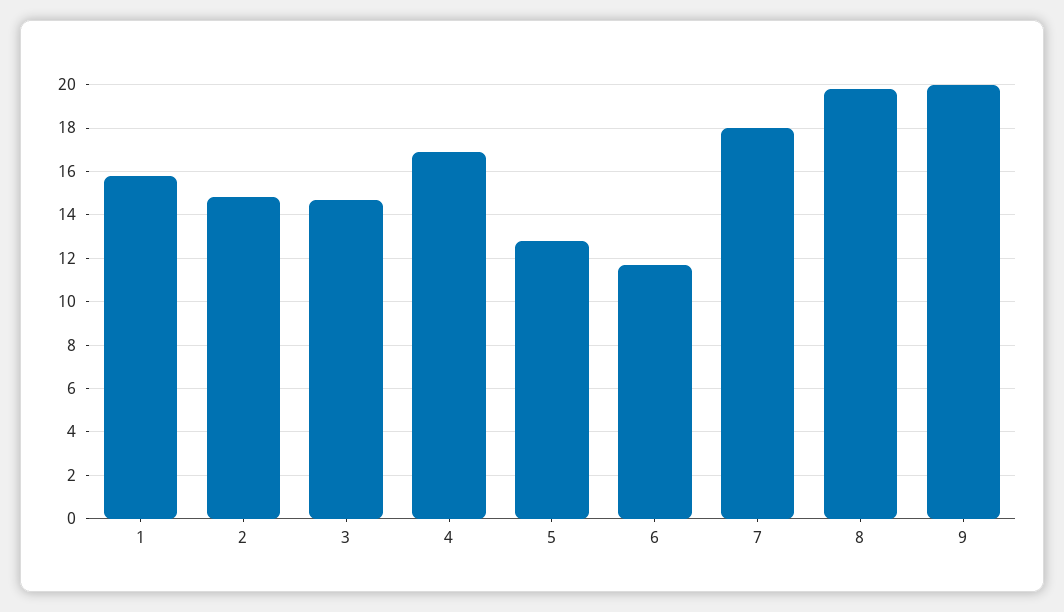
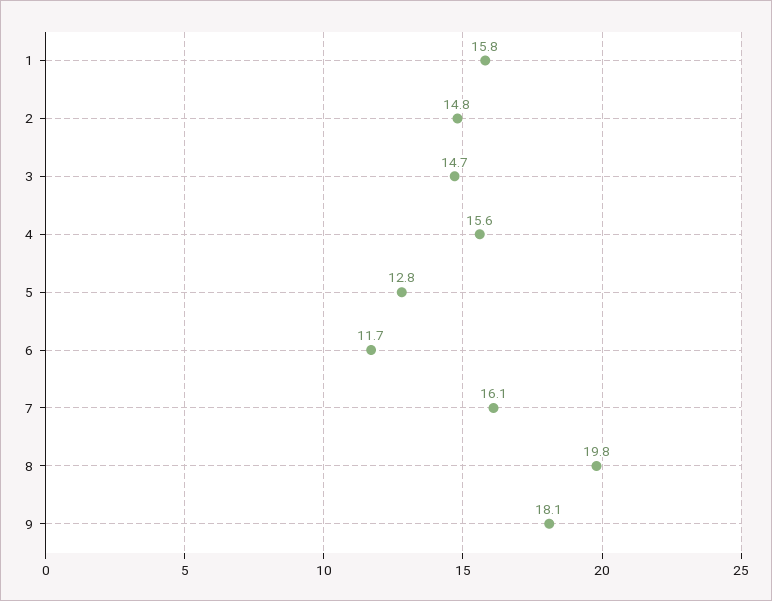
4: 17 -> 15.6
7: 18 -> 16.1
9: 20 -> 18.1

